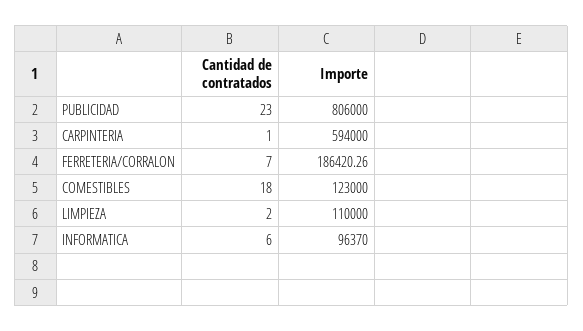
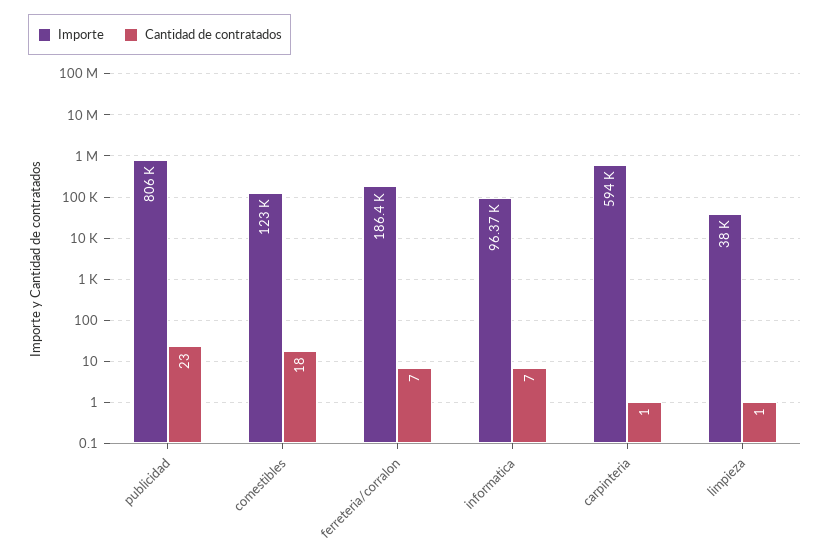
Cantidad de contratados, LIMPIEZA: 2 -> 1
Importe, LIMPIEZA: 110000 -> 38000
Cantidad de contratados, INFORMATICA: 6 -> 7

